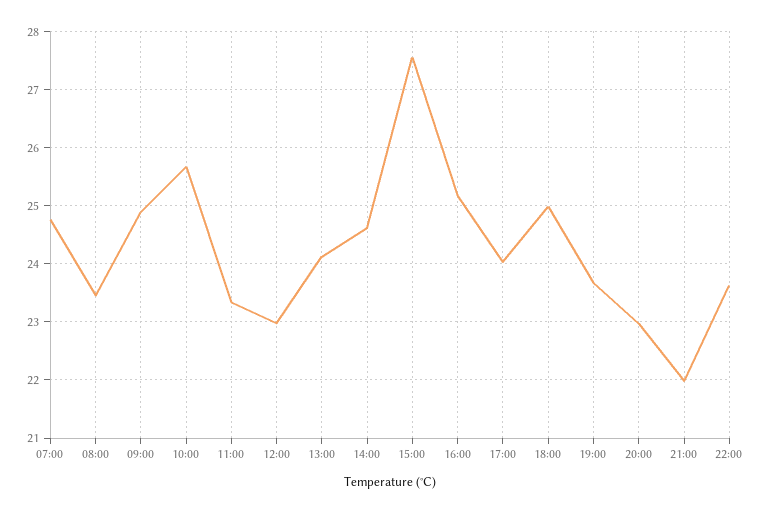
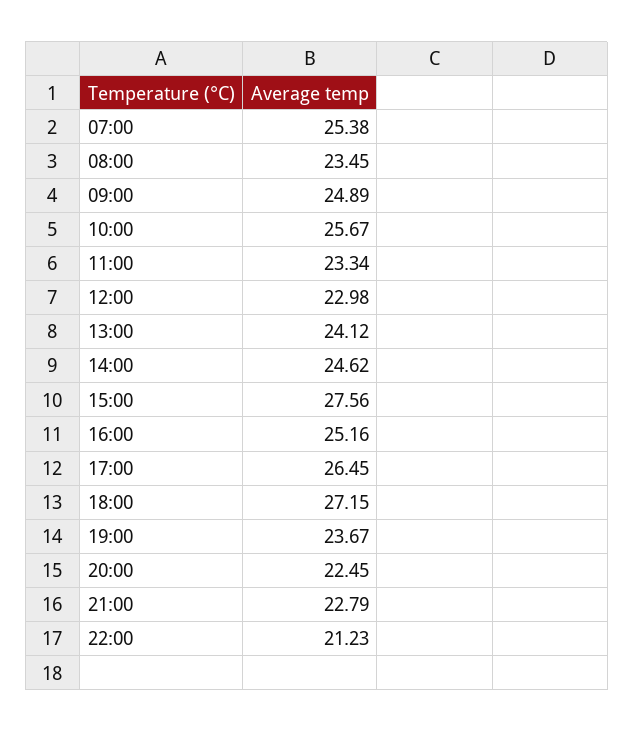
07:00: 24.8 -> 25.38
17:00: 24 -> 26.45
18:00: 25 -> 27.15
20:00: 23 -> 22.45
21:00: 22 -> 22.79
22:00: 23.6 -> 21.23

